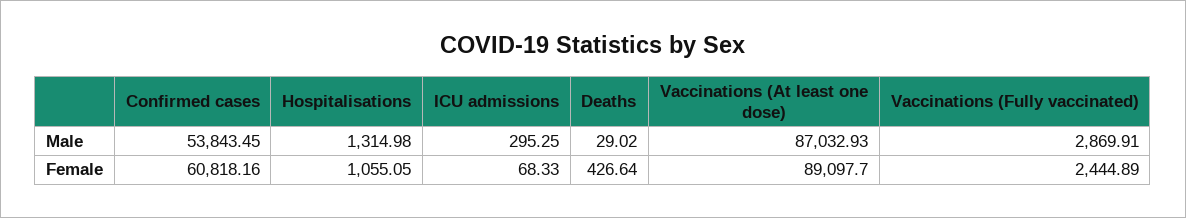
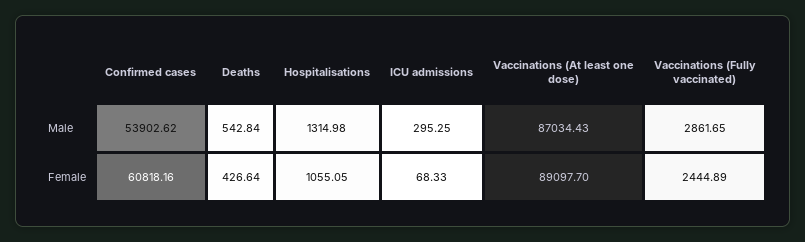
Confirmed cases, Male: 53843.45 -> 53902.62
Deaths, Male: 29.02 -> 542.84
Vaccinations (At least one dose), Male: 87032.93 -> 87034.43
Vaccinations (Fully vaccinated), Male: 2869.91 -> 2861.65

